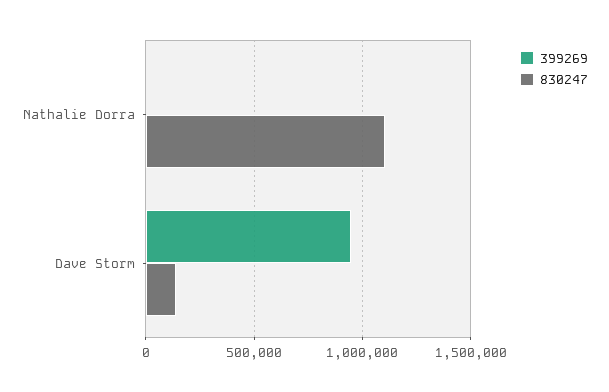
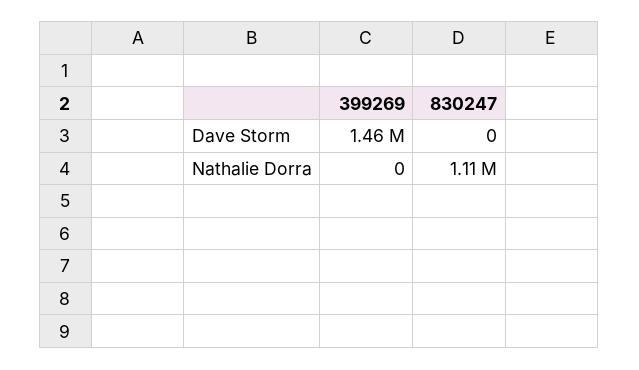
399269, Dave Storm: 950000 -> 1460000
830247, Dave Storm: 150000 -> 0

